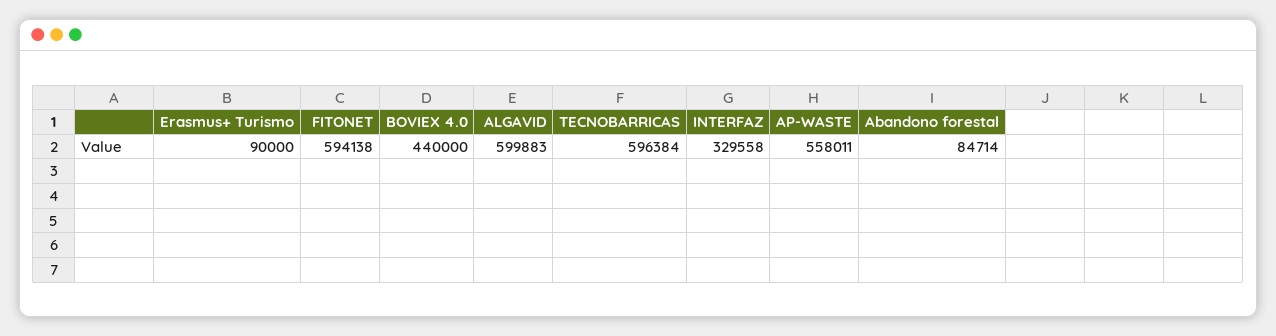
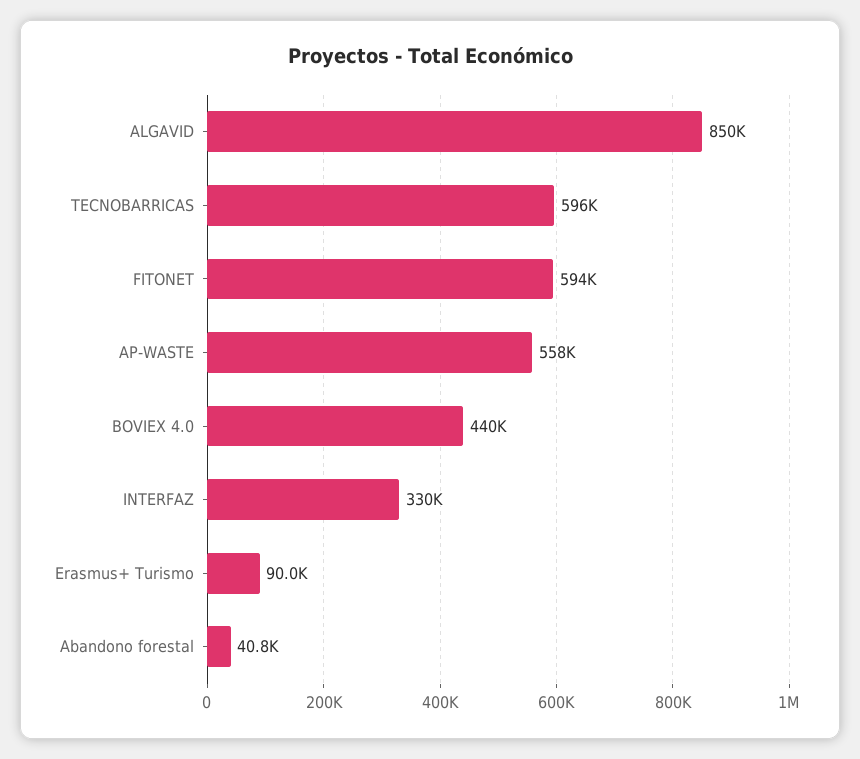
ALGAVID: 599883 -> 850000
Abandono forestal: 84714 -> 40800

